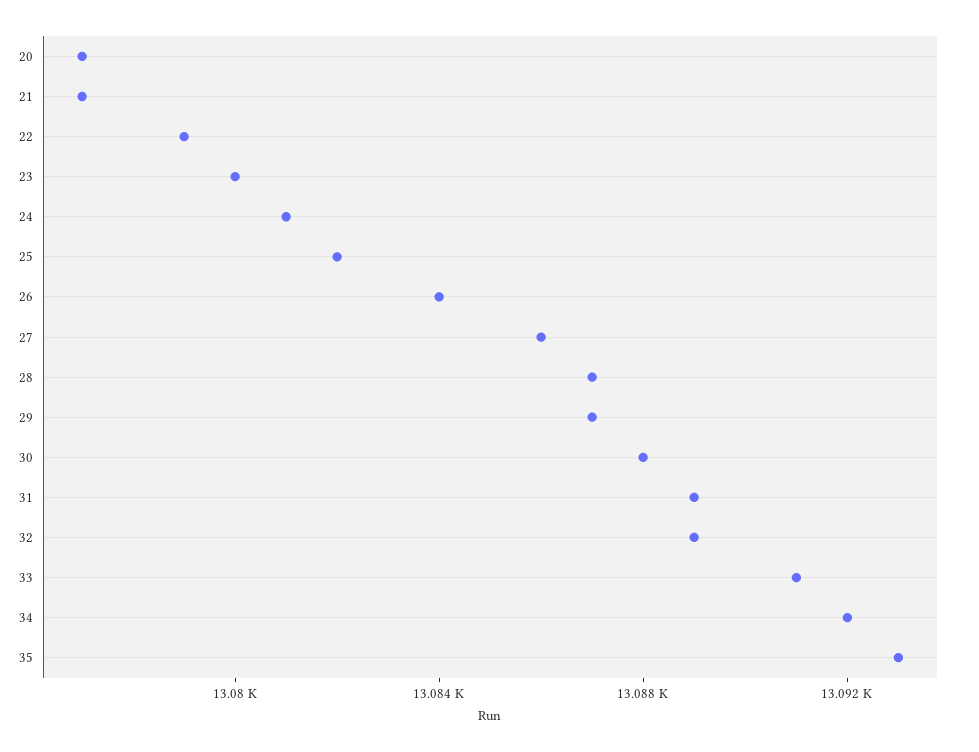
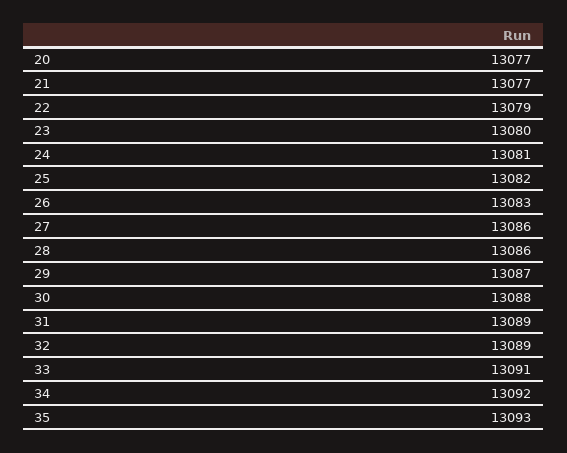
26: 13084 -> 13083
28: 13087 -> 13086

